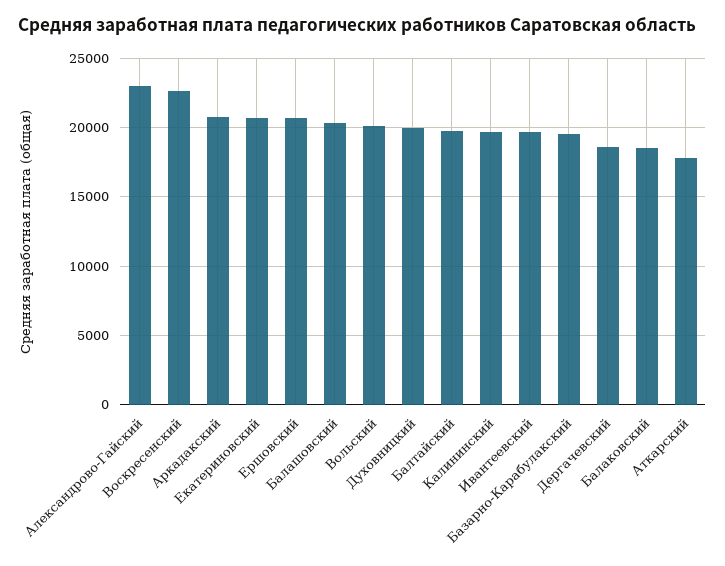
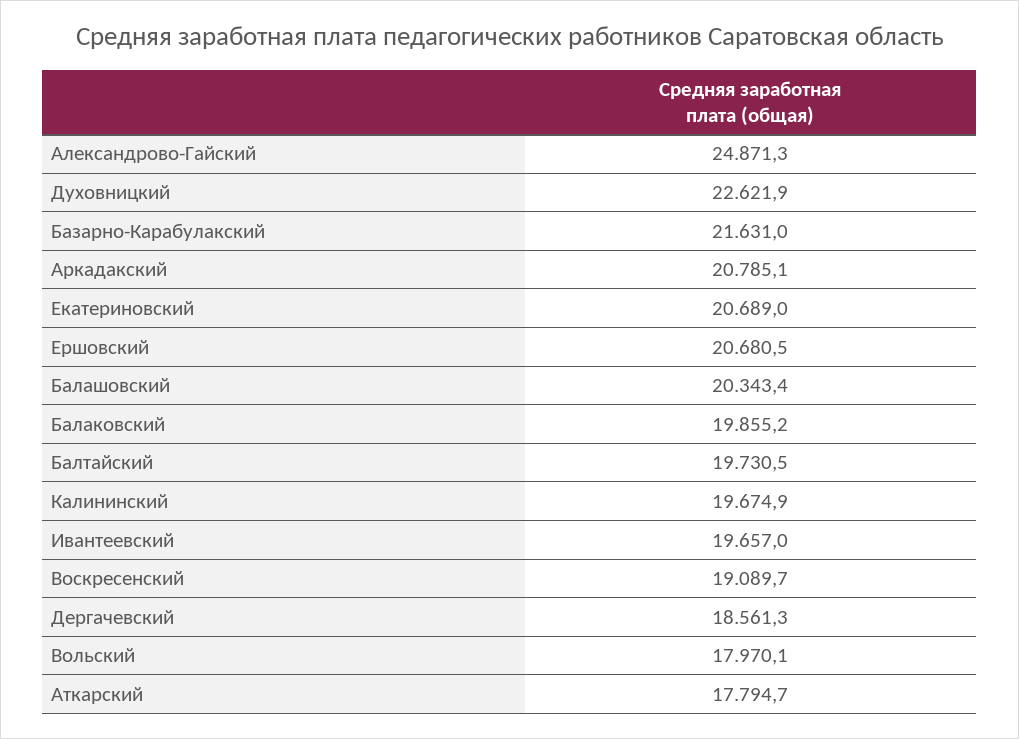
Александрово-Гайский: 23000 -> 24871.3
Воскресенский: 22500 -> 19089.7
Вольский: 20000 -> 17970.1
Духовницкий: 20000 -> 22621.9
Базарно-Карабулакский: 19500 -> 21631
Балаковский: 18500 -> 19855.2

